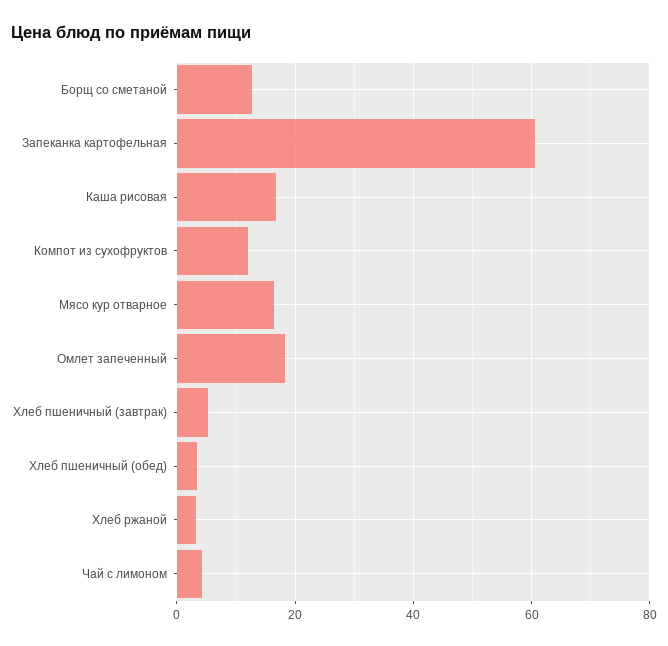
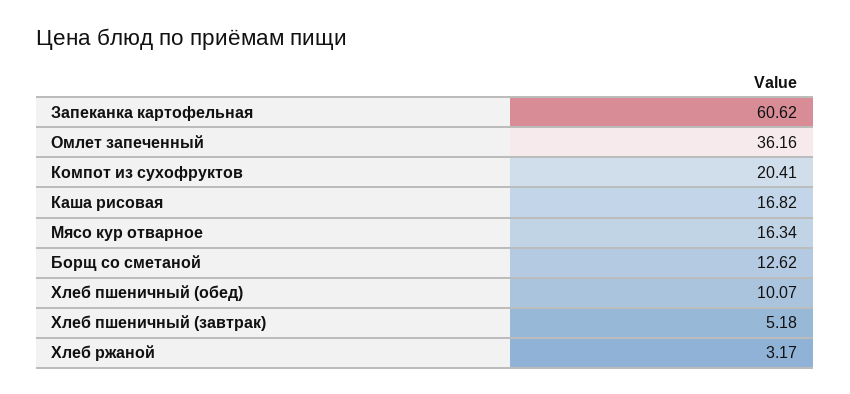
Компот из сухофруктов: 12 -> 20.41
Омлет запеченный: 18 -> 36.16
Хлеб пшеничный (обед): 4 -> 10.07
Чай с лимоном: 4 -> none

